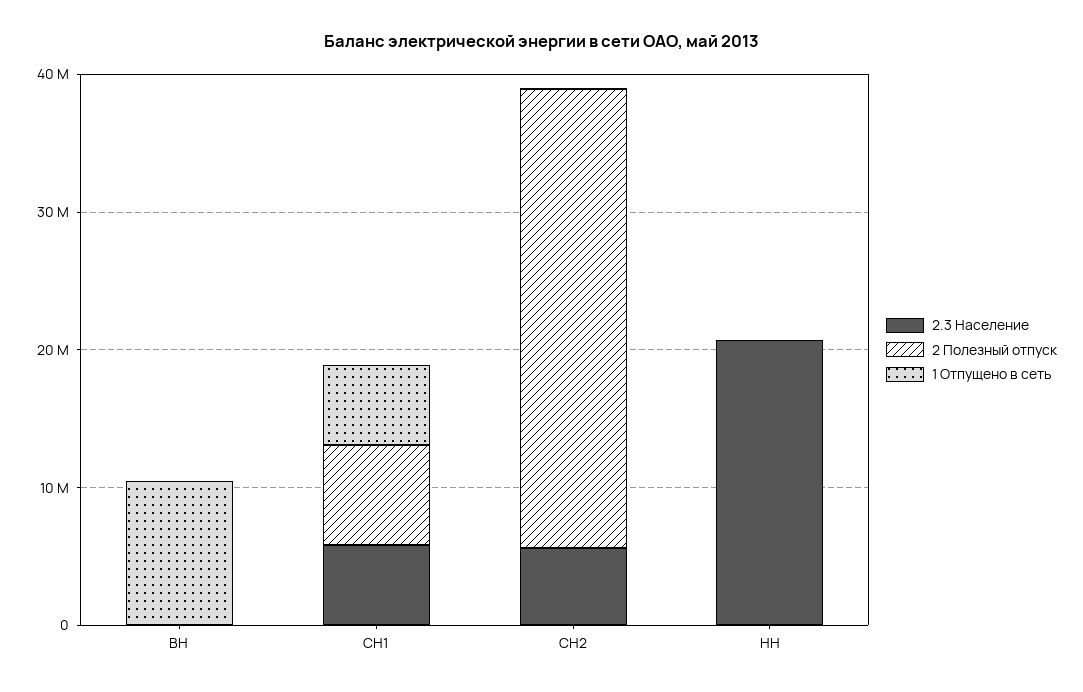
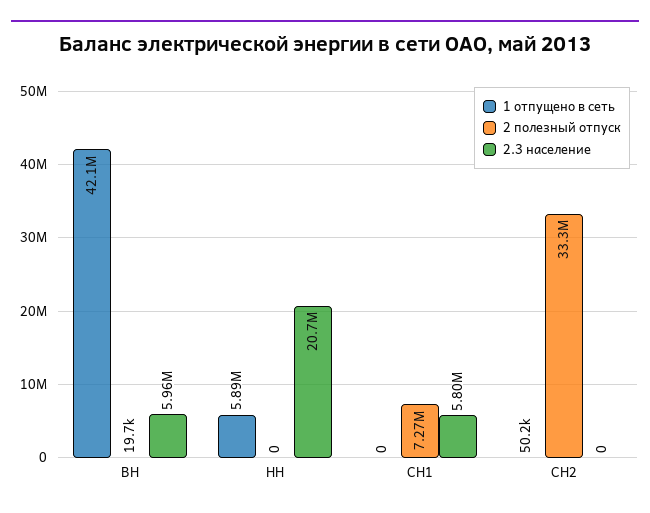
2.3 Население, ВН: 0 -> 5960000
1 Отпущено в сеть, ВН: 10000000 -> 42100000
1 Отпущено в сеть, СН1: 6000000 -> 0
2.3 Население, СН2: 6000000 -> 0
1 Отпущено в сеть, НН: 0 -> 5890000

